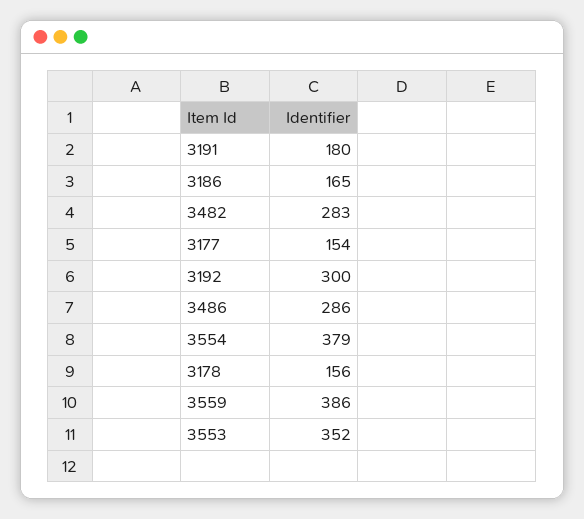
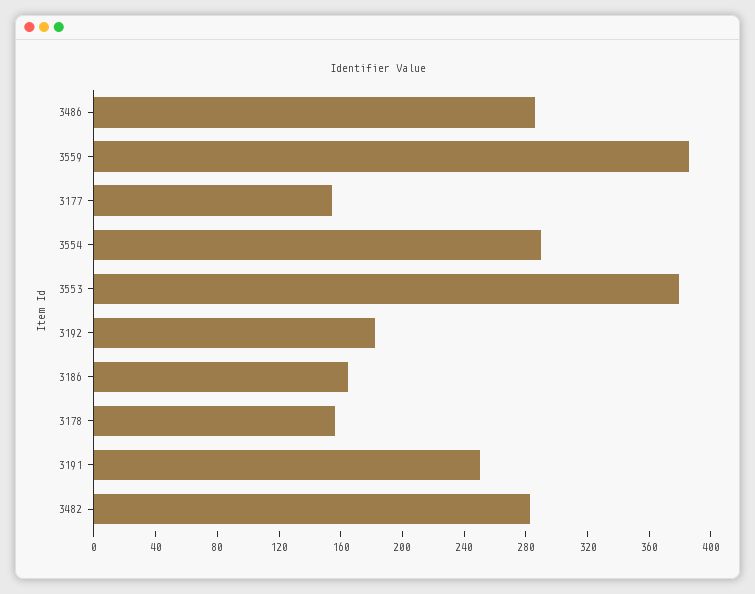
3191: 180 -> 250
3192: 300 -> 180
3554: 379 -> 290
3553: 352 -> 380

